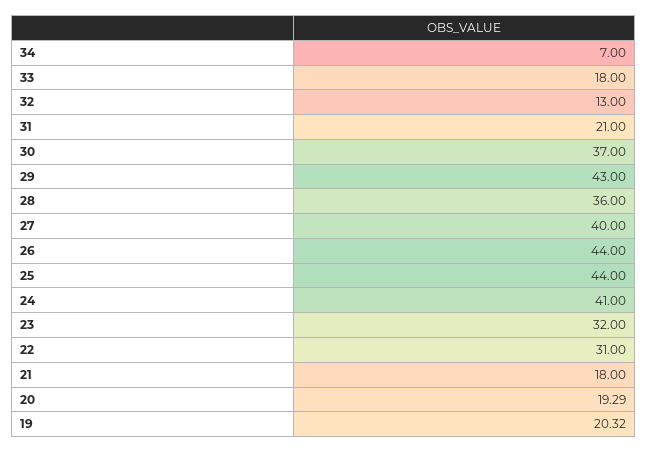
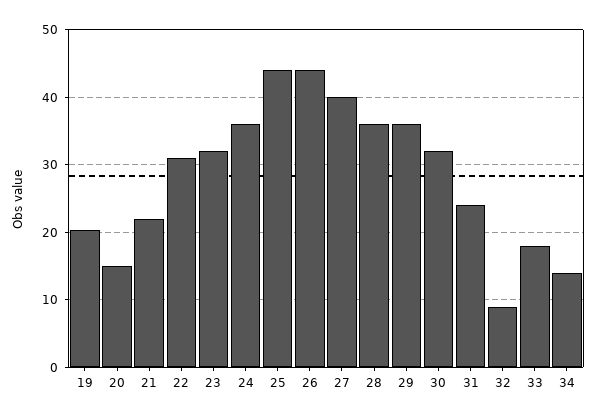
34: 7 -> 14
32: 13 -> 9
31: 21 -> 24
30: 37 -> 32
29: 43 -> 36
24: 41 -> 36
21: 18 -> 22
20: 19.29 -> 15

